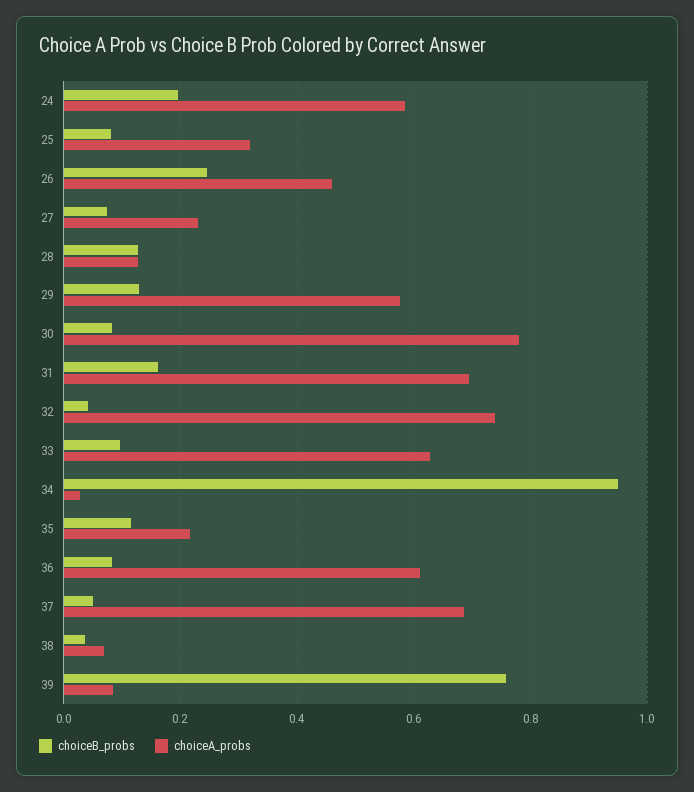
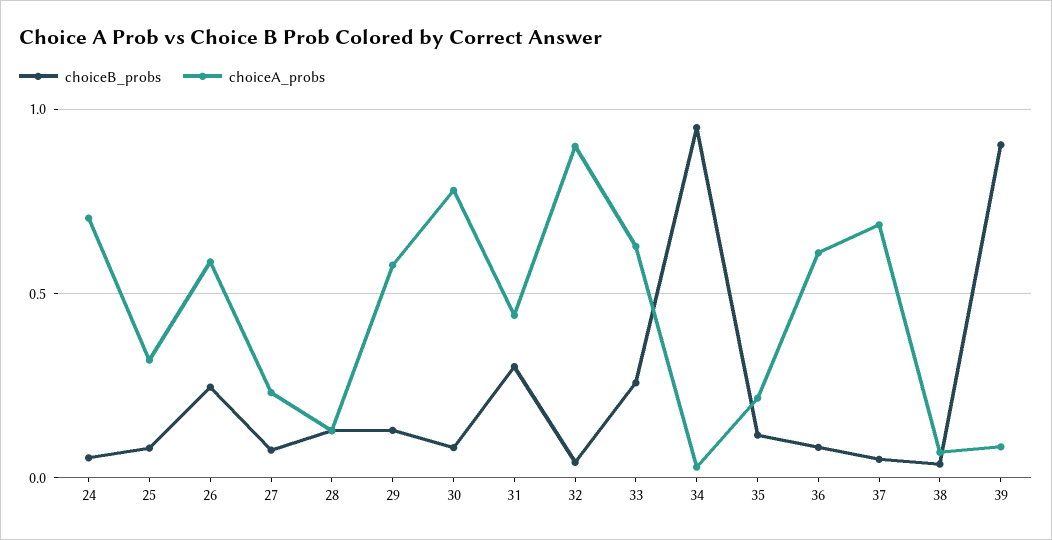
choiceB_probs, 24: 0.2 -> 0.05
choiceA_probs, 24: 0.58 -> 0.7
choiceA_probs, 26: 0.46 -> 0.6
choiceB_probs, 31: 0.16 -> 0.3
choiceA_probs, 31: 0.7 -> 0.45
choiceA_probs, 32: 0.74 -> 0.9
choiceB_probs, 33: 0.1 -> 0.25
choiceB_probs, 39: 0.76 -> 0.9

